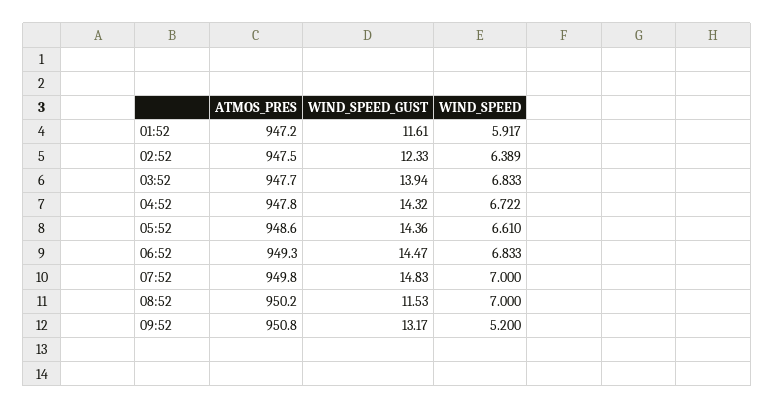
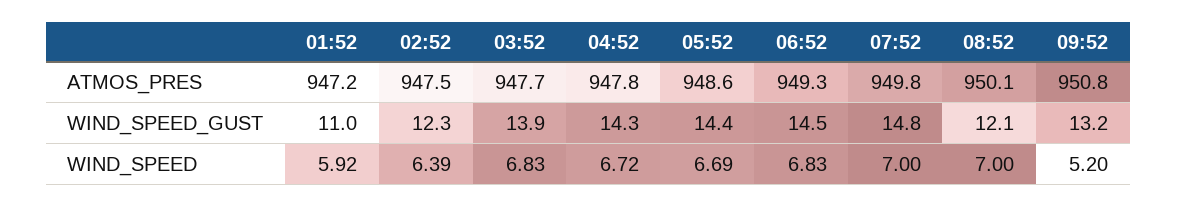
WIND_SPEED_GUST, 01:52: 11.61 -> 11
WIND_SPEED, 05:52: 6.61 -> 6.69
ATMOS_PRES, 08:52: 950.2 -> 950.1
WIND_SPEED_GUST, 08:52: 11.53 -> 12.1

